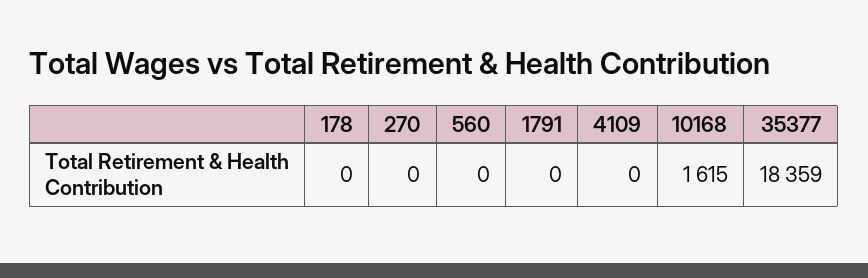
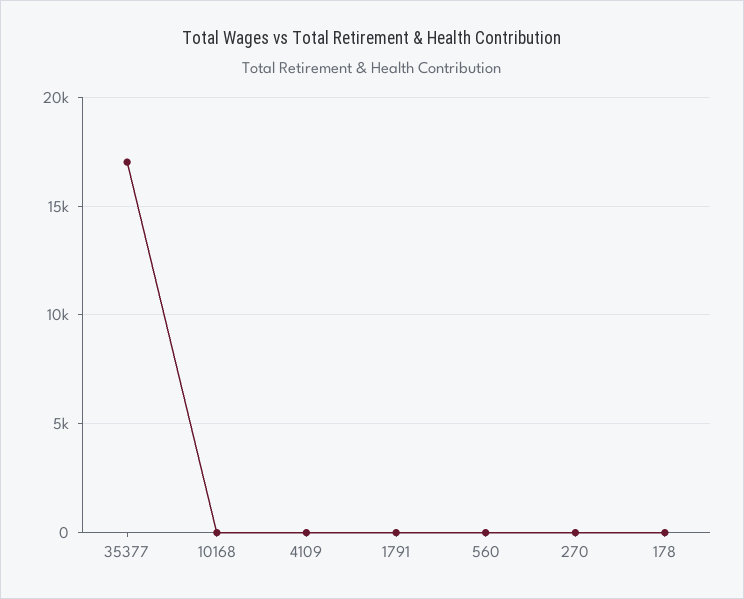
10168: 1615 -> 0
35377: 18359 -> 17000

